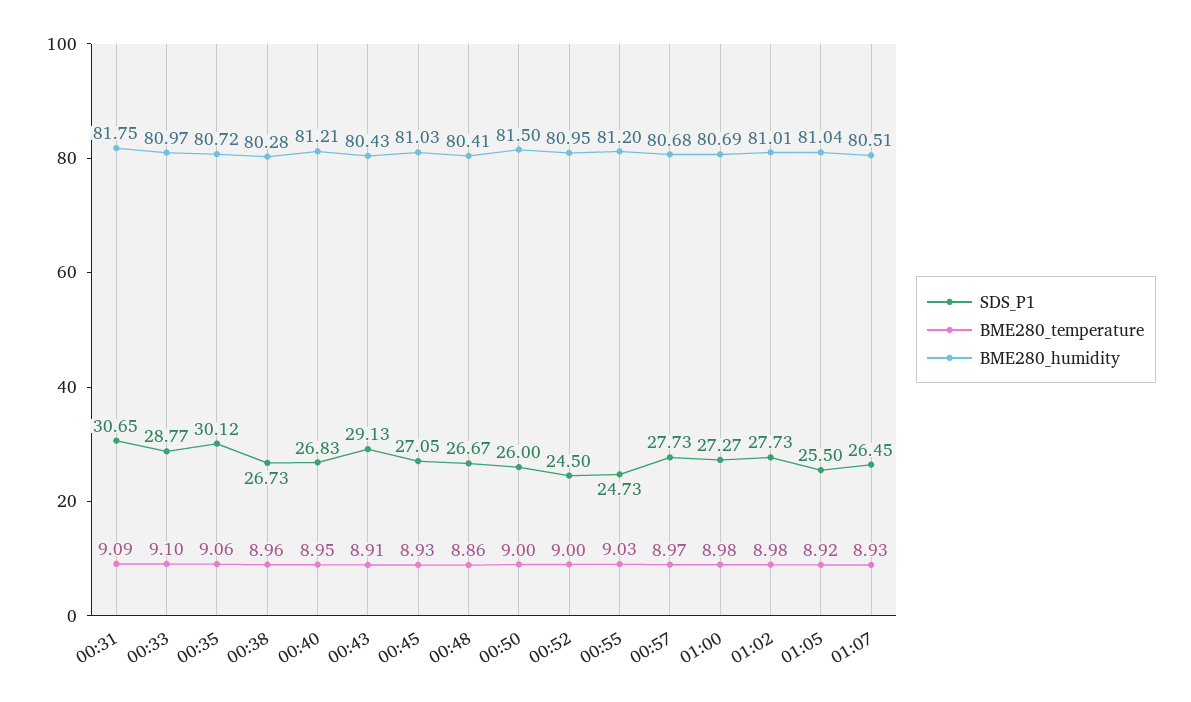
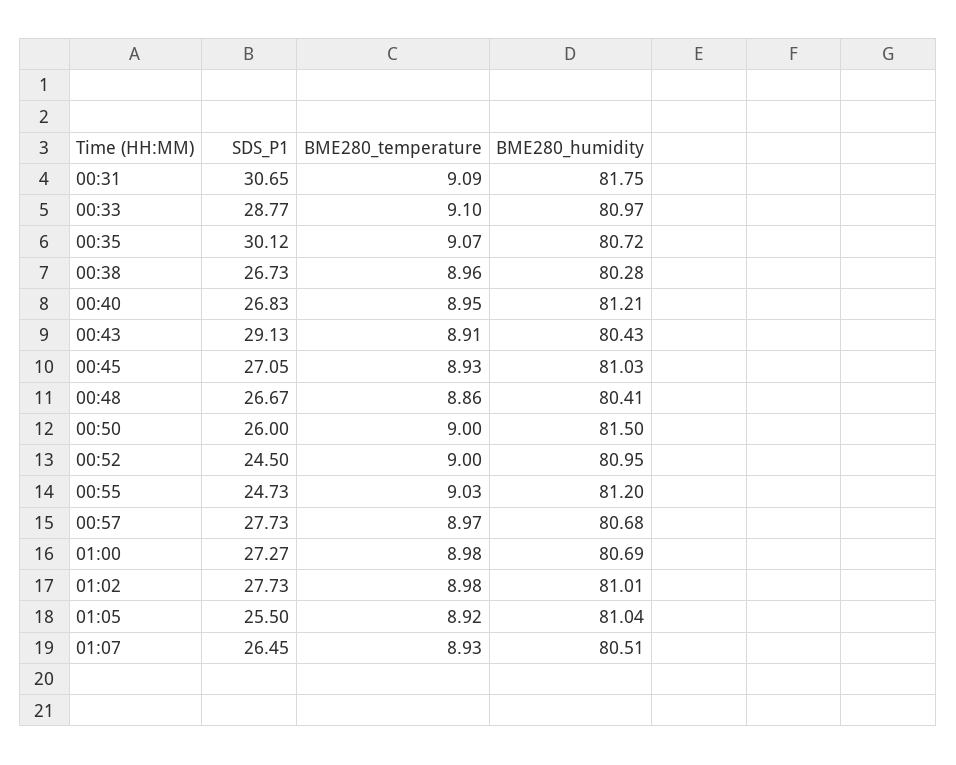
BME280_temperature, 00:35: 9.06 -> 9.07

